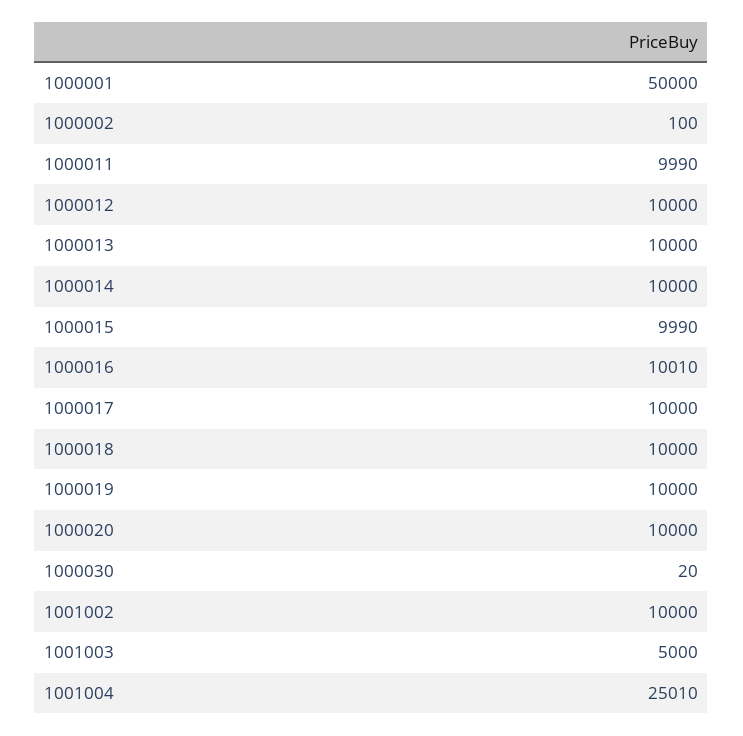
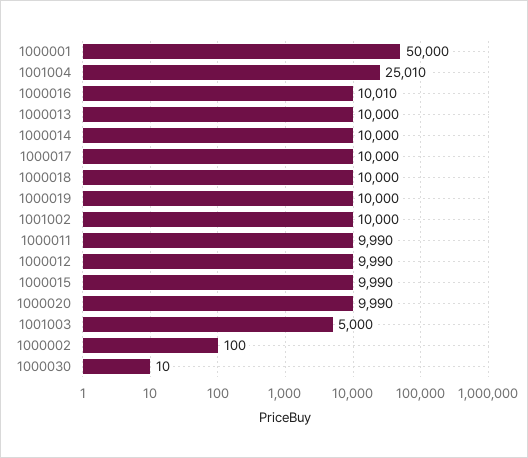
1000012: 10000 -> 9990
1000020: 10000 -> 9990
1000030: 20 -> 10

